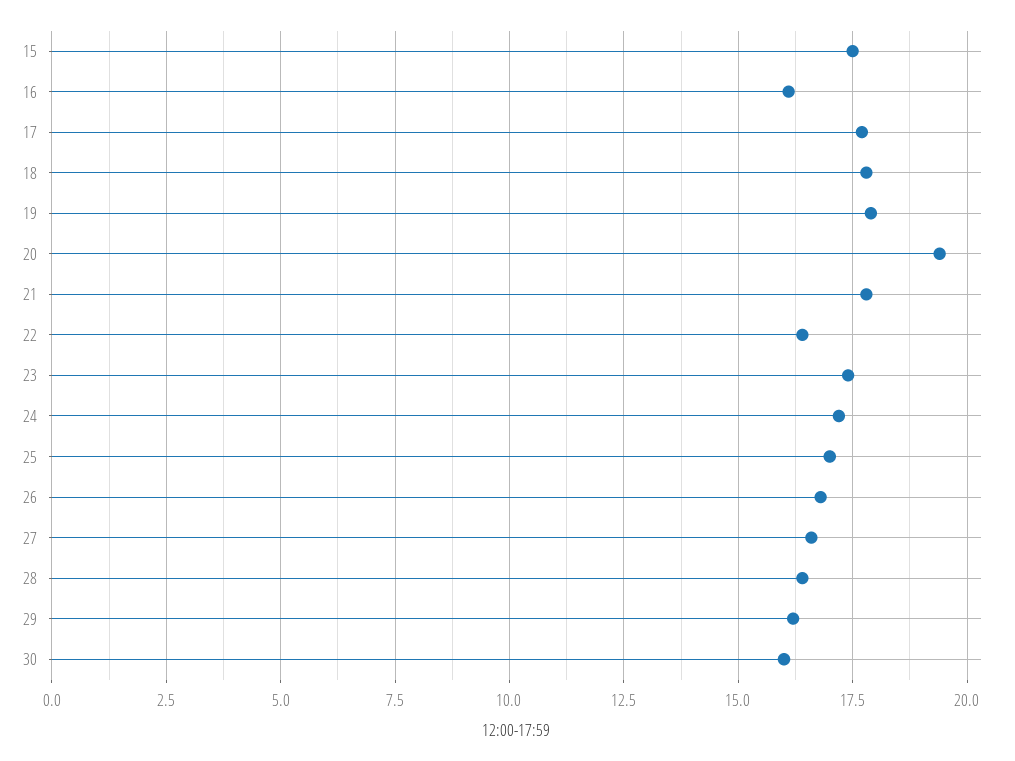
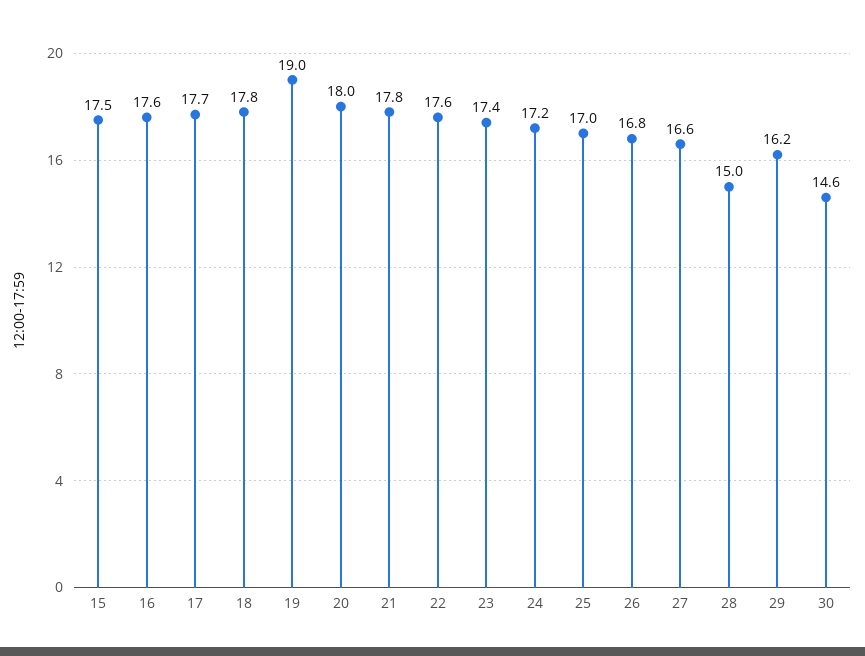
16: 16 -> 17.6
19: 18 -> 19
20: 19.5 -> 18
22: 16.5 -> 17.6
28: 16.5 -> 15
30: 16 -> 14.6

